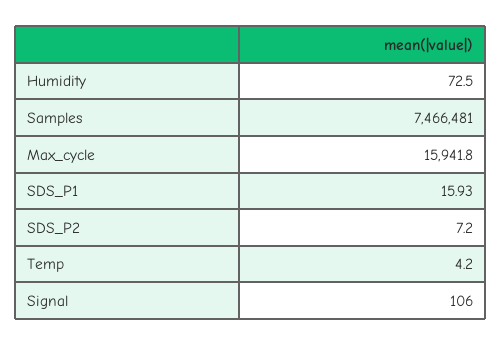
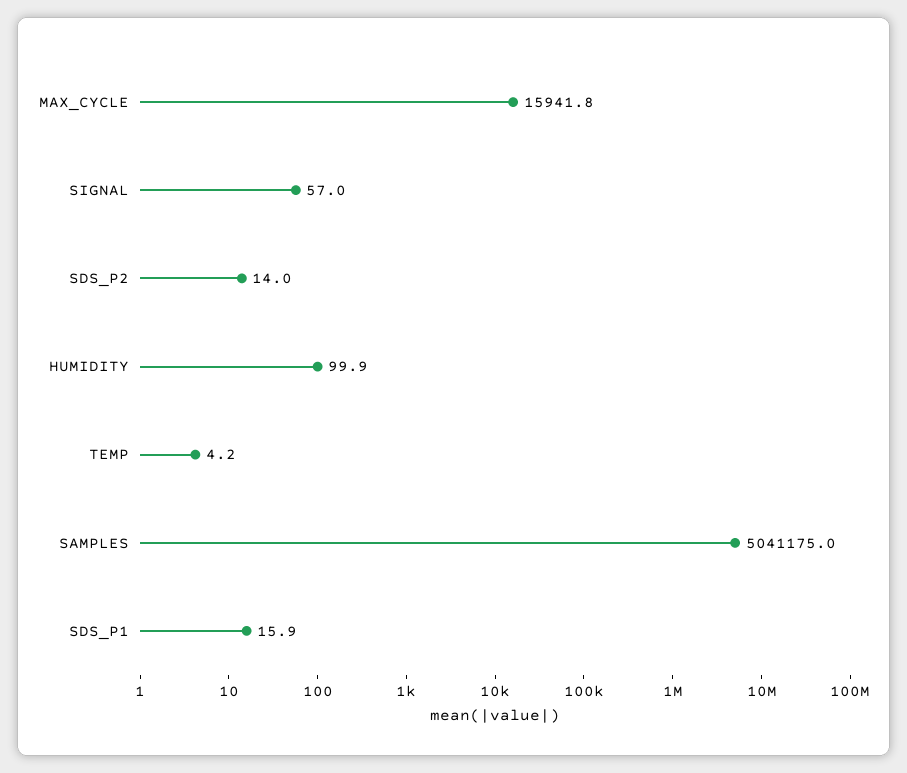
Humidity: 72.5 -> 99.9
Samples: 7466481 -> 5041175
SDS_P2: 7.2 -> 14
Signal: 106 -> 57

